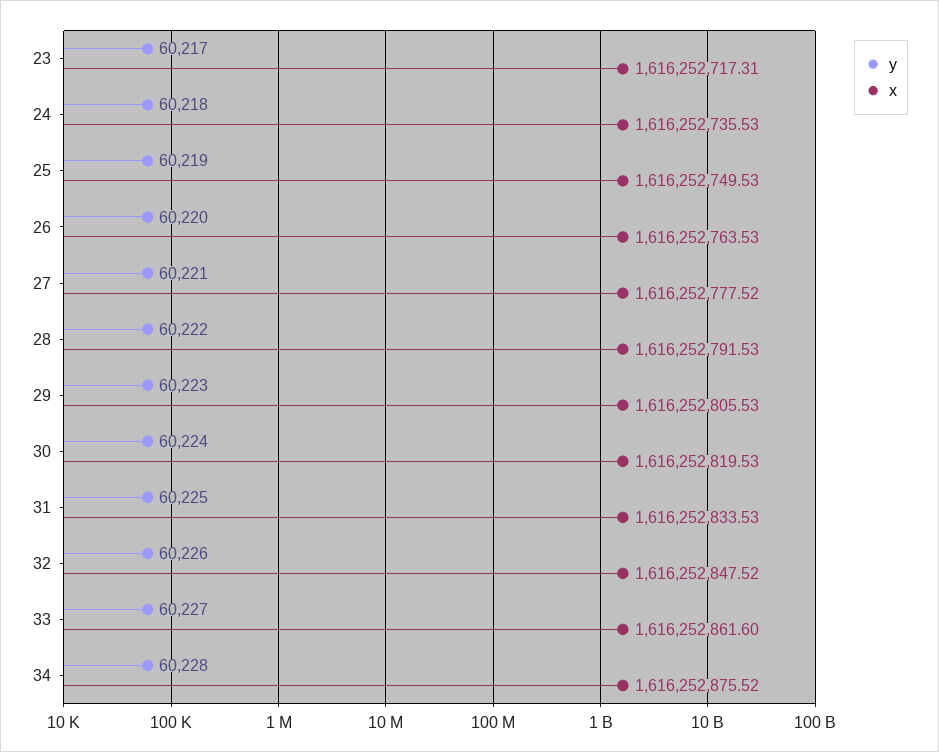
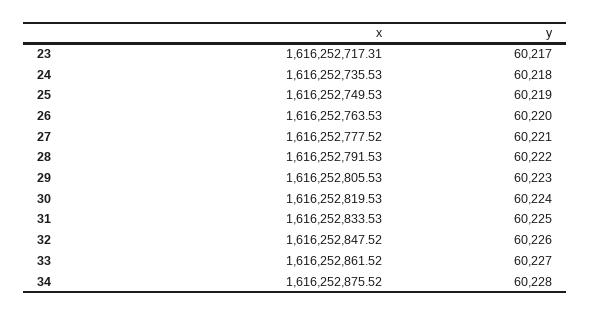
x, 33: 1616252861.6 -> 1616252861.52

